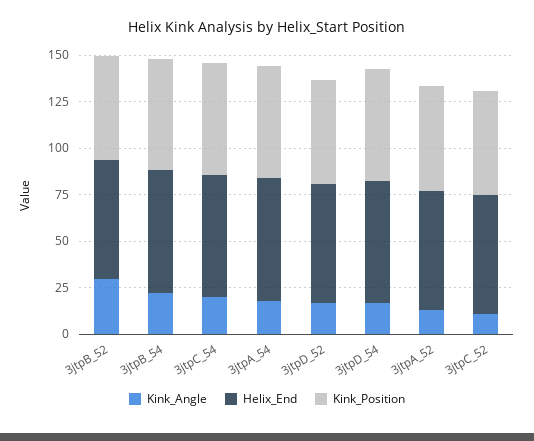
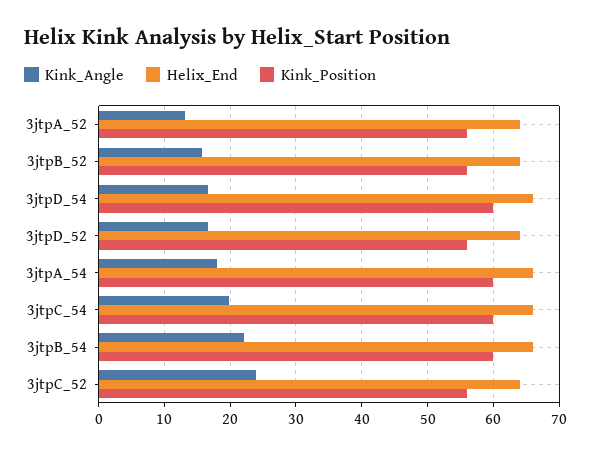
Kink_Angle, 3jtpB_52: 30 -> 16
Kink_Angle, 3jtpC_52: 10 -> 24

